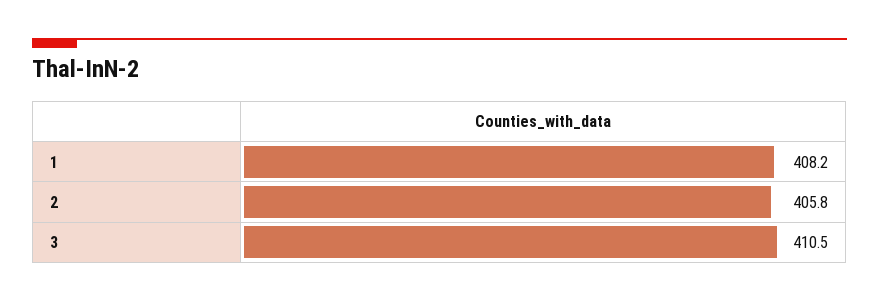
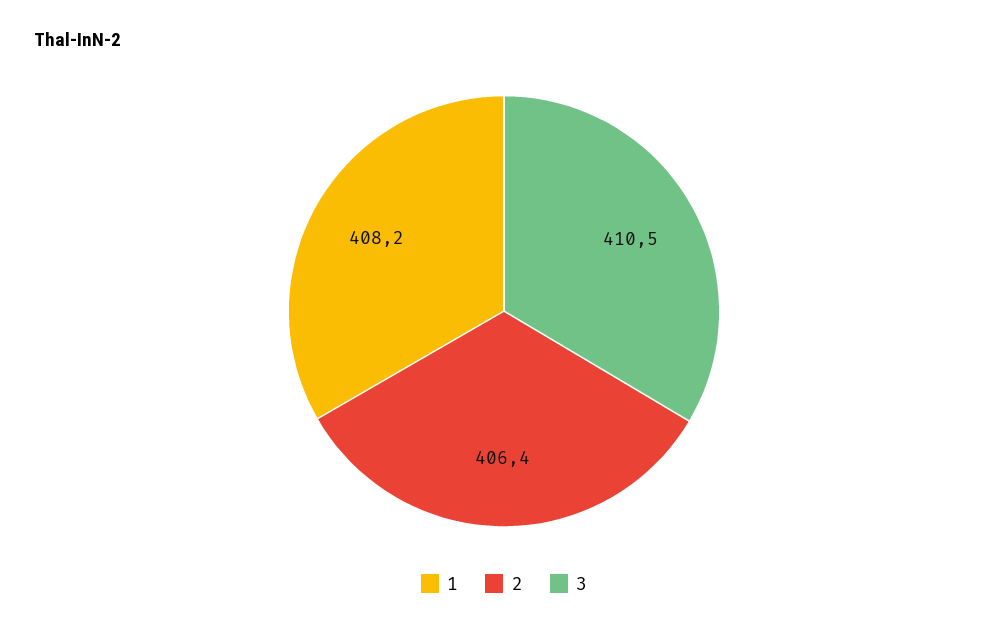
2: 405.8 -> 406.4

